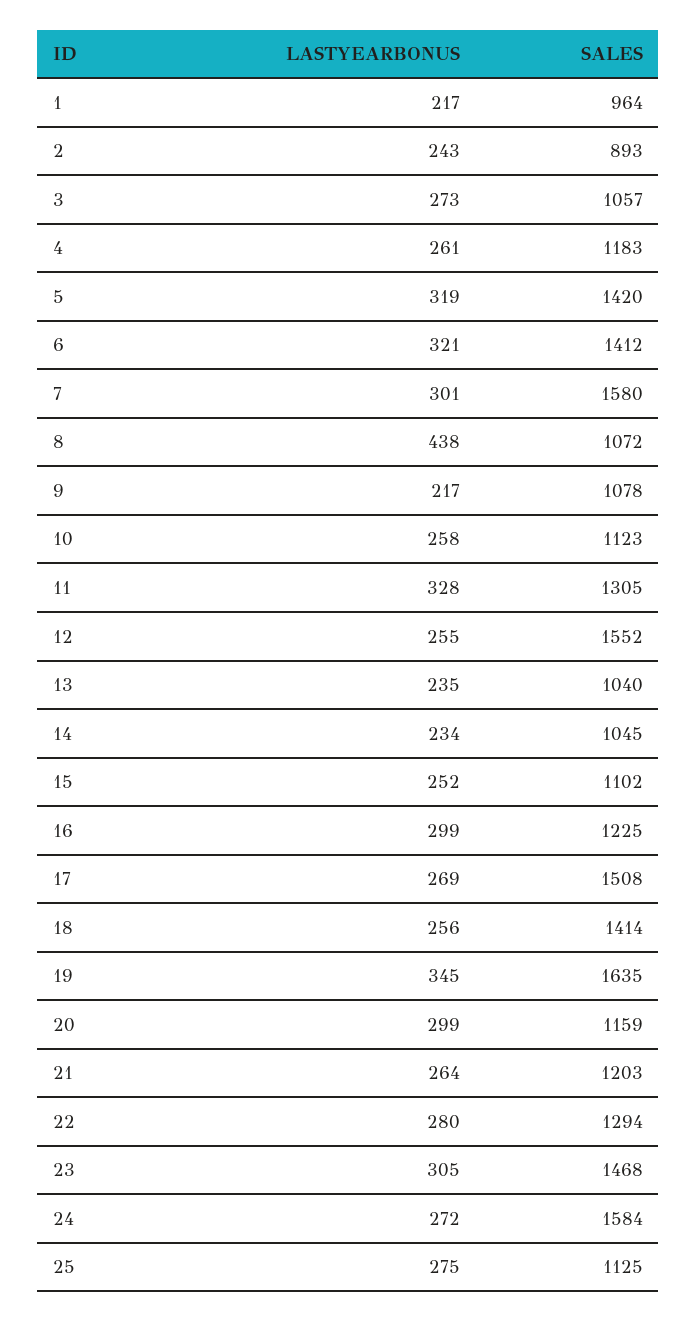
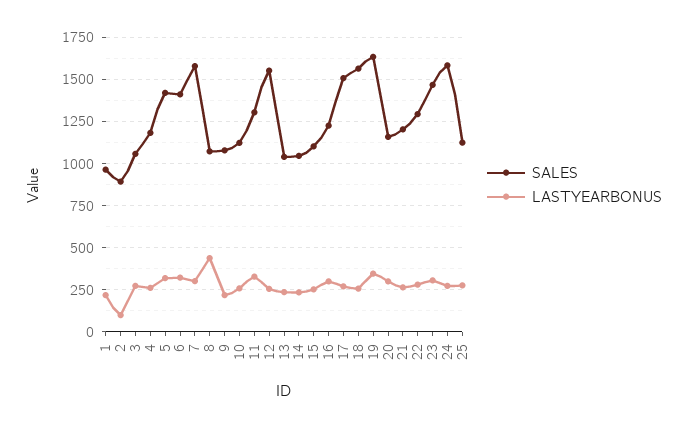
LASTYEARBONUS, 2: 243 -> 100
SALES, 18: 1414 -> 1550

